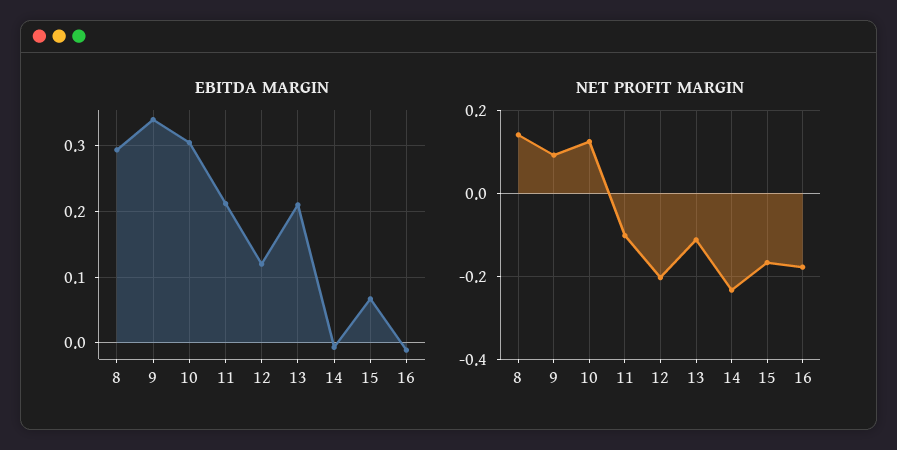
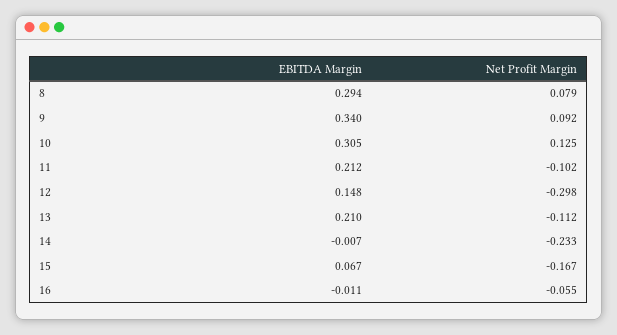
EBITDA MARGIN, 12: 0.12 -> 0.148
NET PROFIT MARGIN, 8: 0.14 -> 0.079
NET PROFIT MARGIN, 12: -0.2 -> -0.298
NET PROFIT MARGIN, 16: -0.18 -> -0.055

